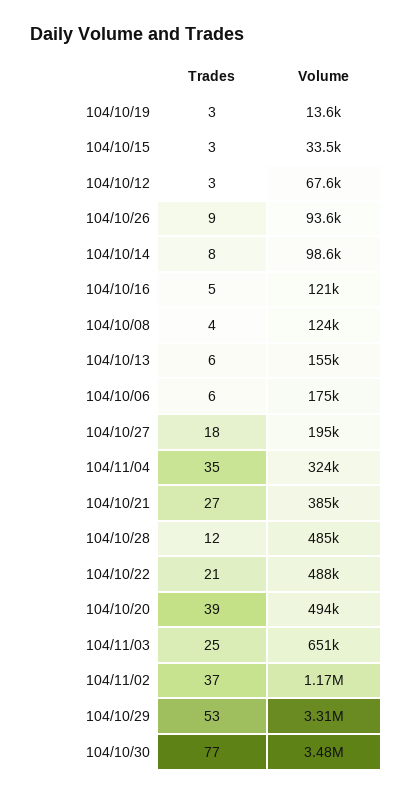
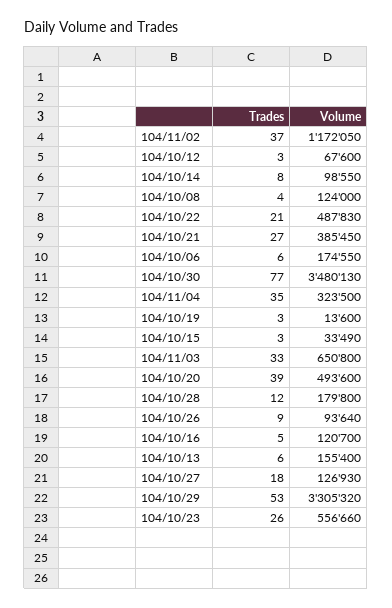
Volume, 104/10/27: 195000 -> 126930
Volume, 104/10/28: 485000 -> 179800
Trades, 104/11/03: 25 -> 33
Trades, 104/10/23: none -> 26
Volume, 104/10/23: none -> 556660

